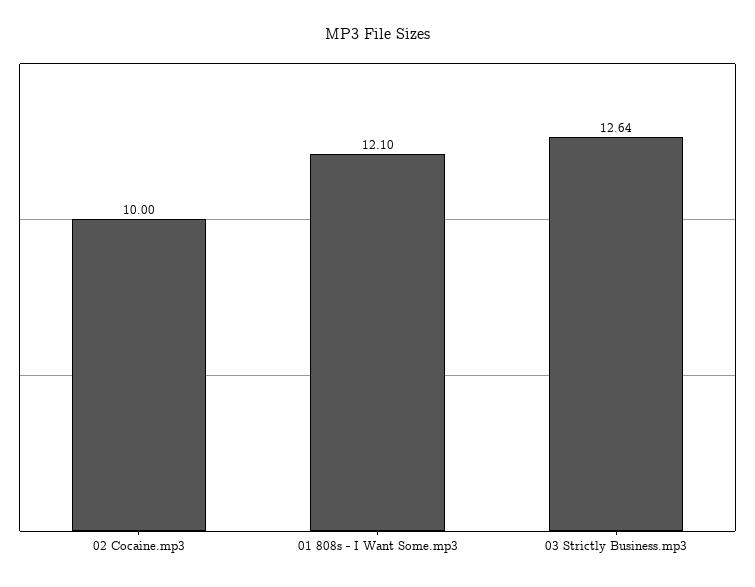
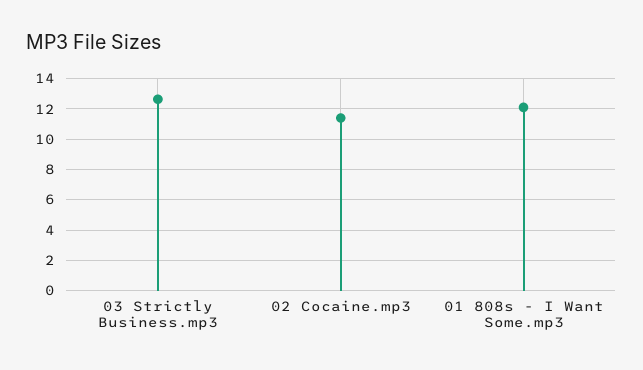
02 Cocaine.mp3: 10 -> 11.5

